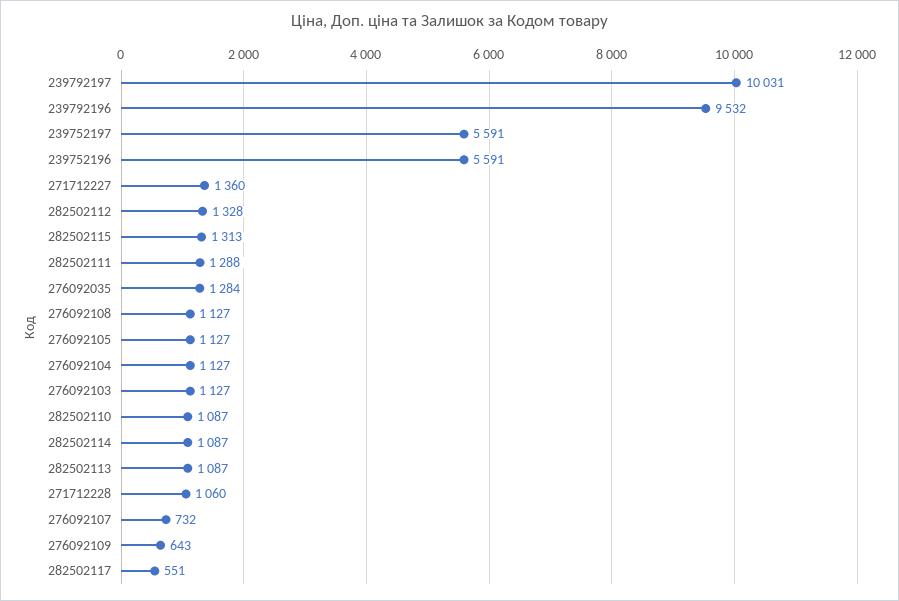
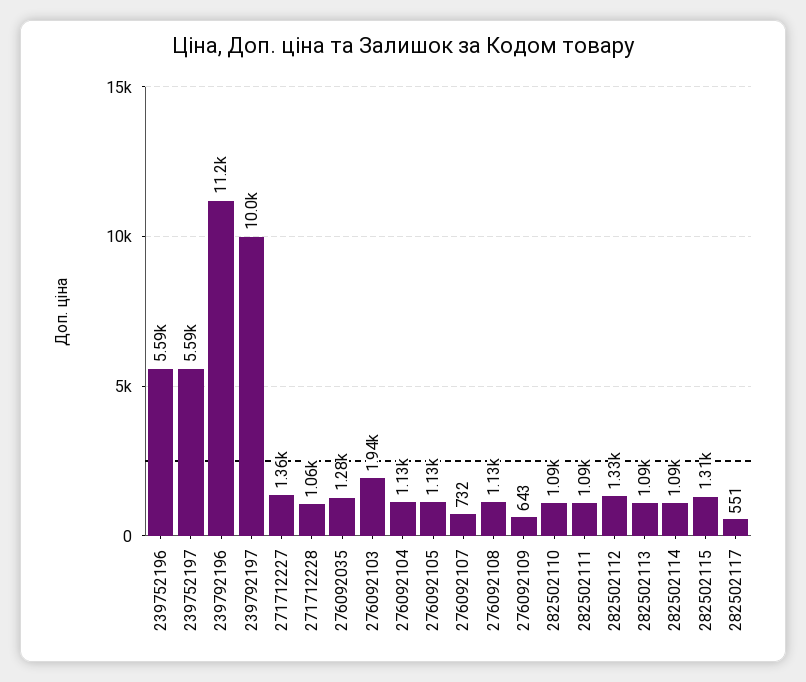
239792196: 9532 -> 11200
282502111: 1288 -> 1090
276092103: 1127 -> 1940

